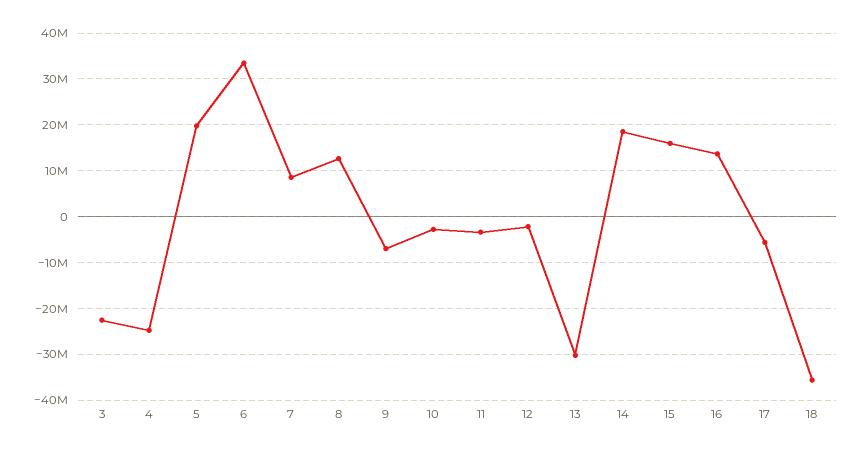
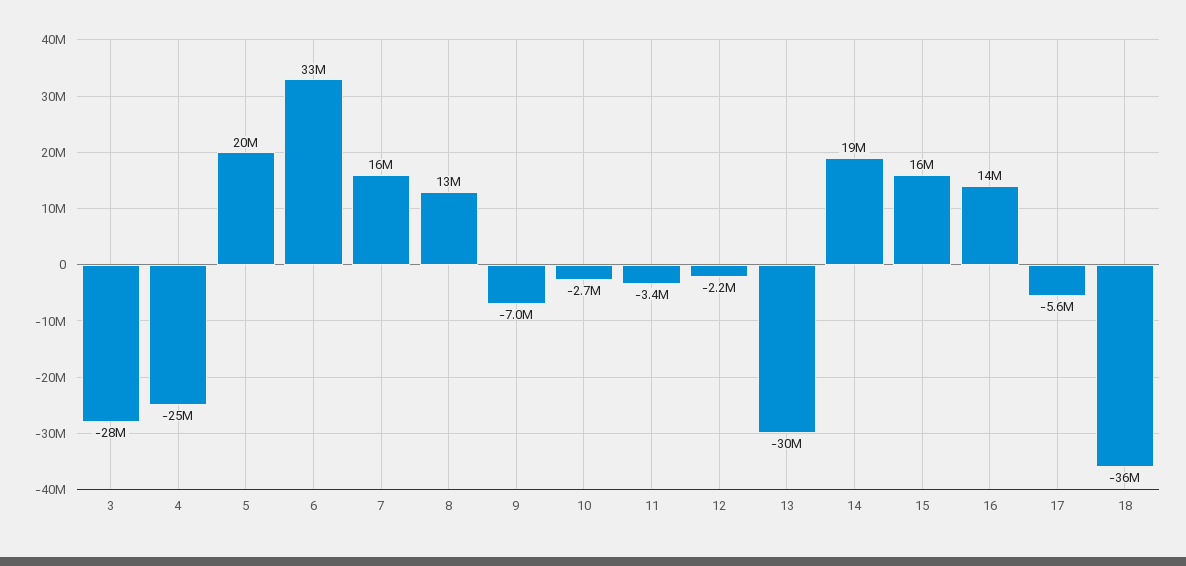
3: -22000000 -> -28000000
7: 8000000 -> 16000000

